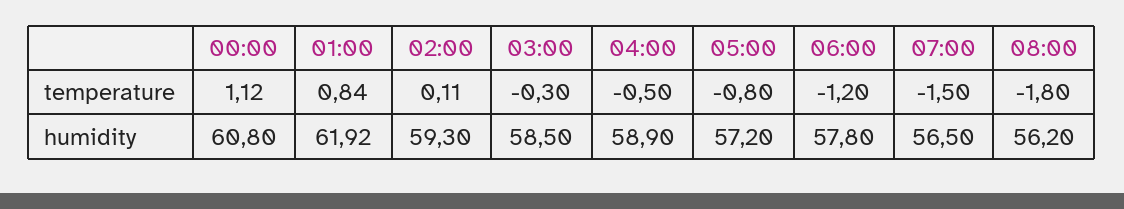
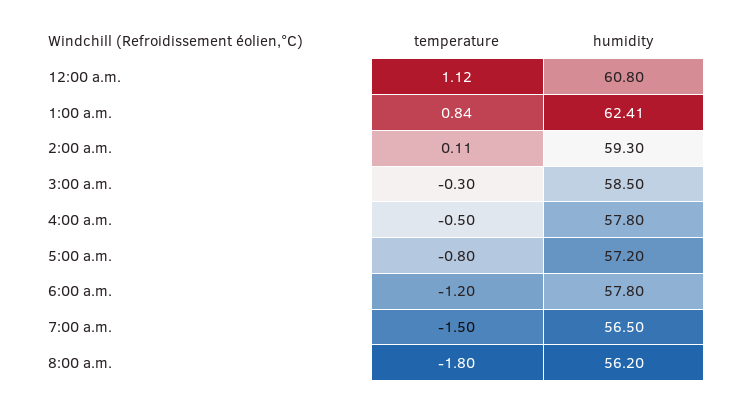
01:00, humidity: 61.92 -> 62.41
04:00, humidity: 58.9 -> 57.8

